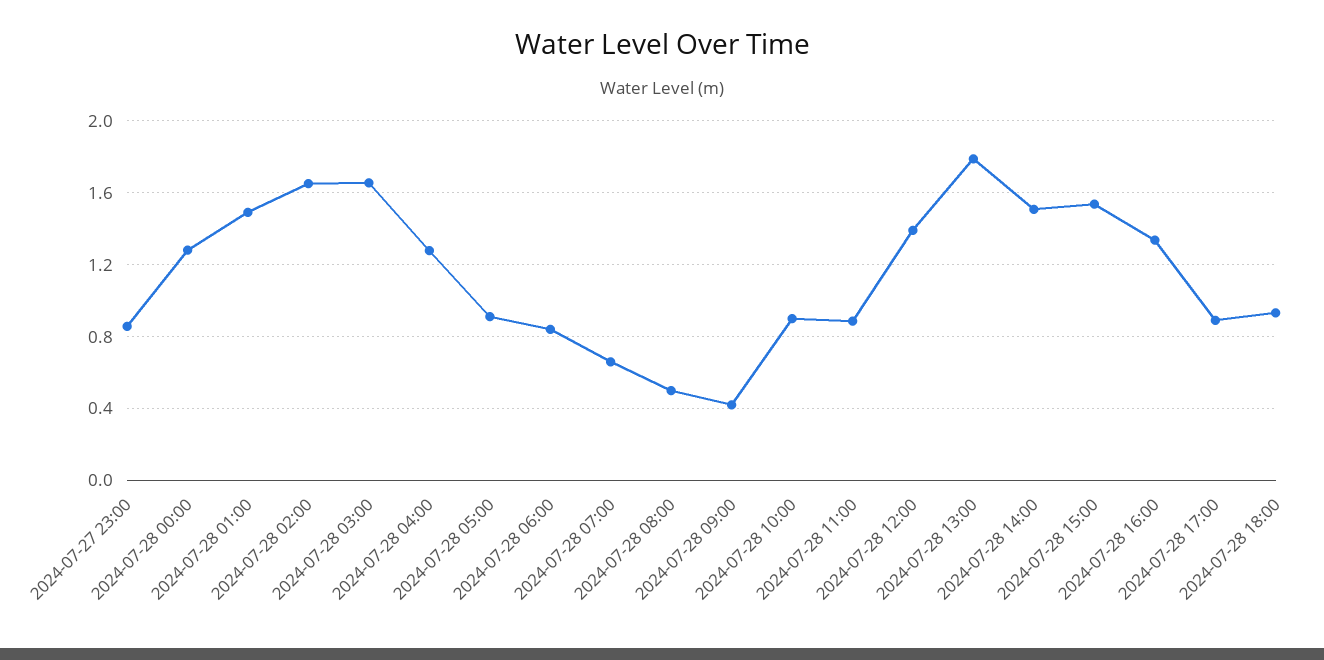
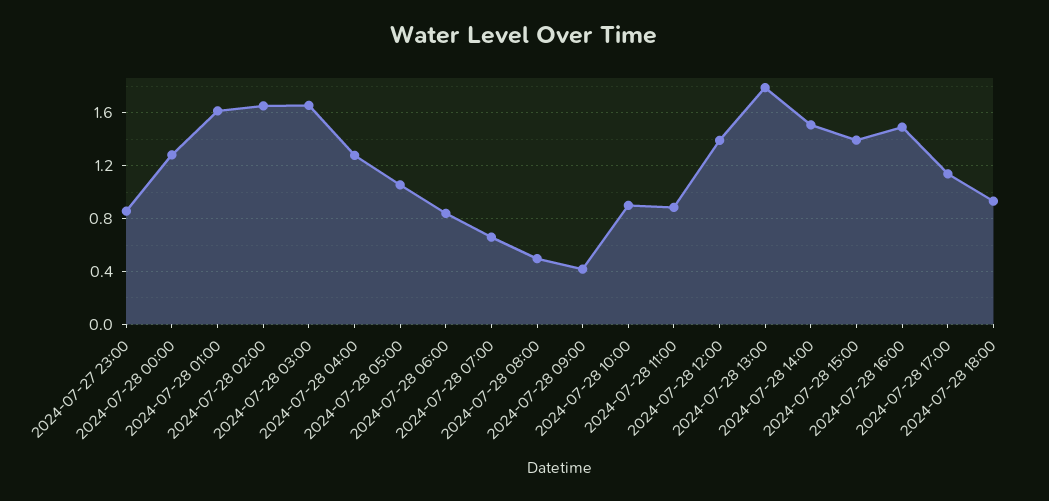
2024-07-28 01:00: 1.5 -> 1.6
2024-07-28 05:00: 0.9 -> 1.05
2024-07-28 15:00: 1.55 -> 1.4
2024-07-28 16:00: 1.35 -> 1.5
2024-07-28 17:00: 0.9 -> 1.15

